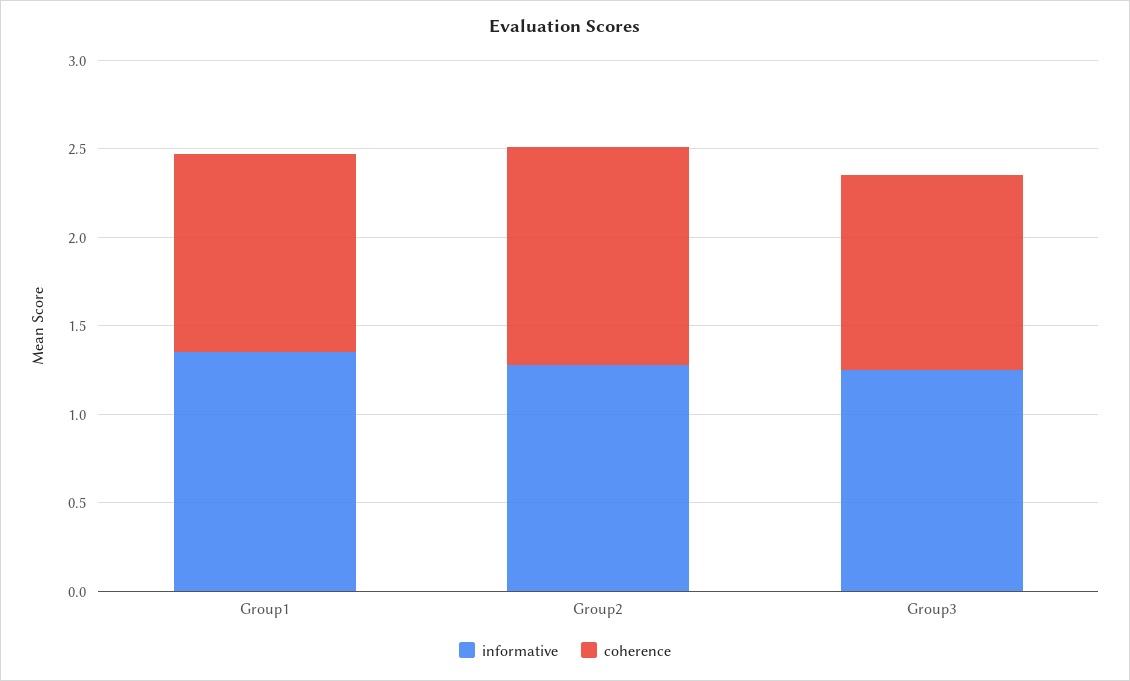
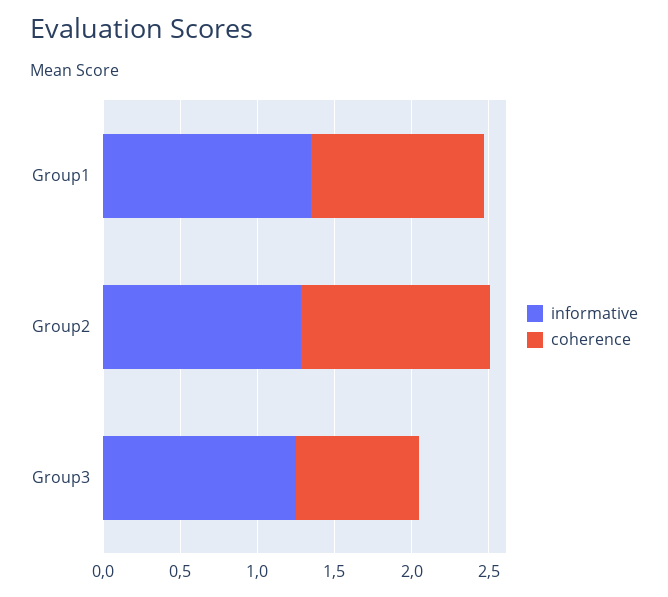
coherence, Group3: 1.1 -> 0.8

